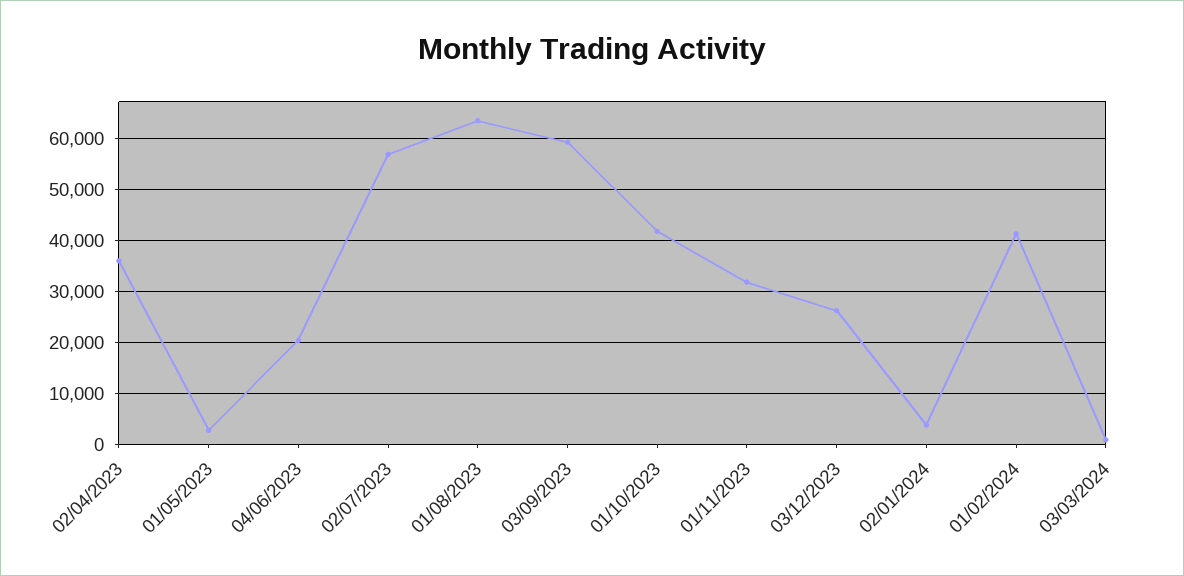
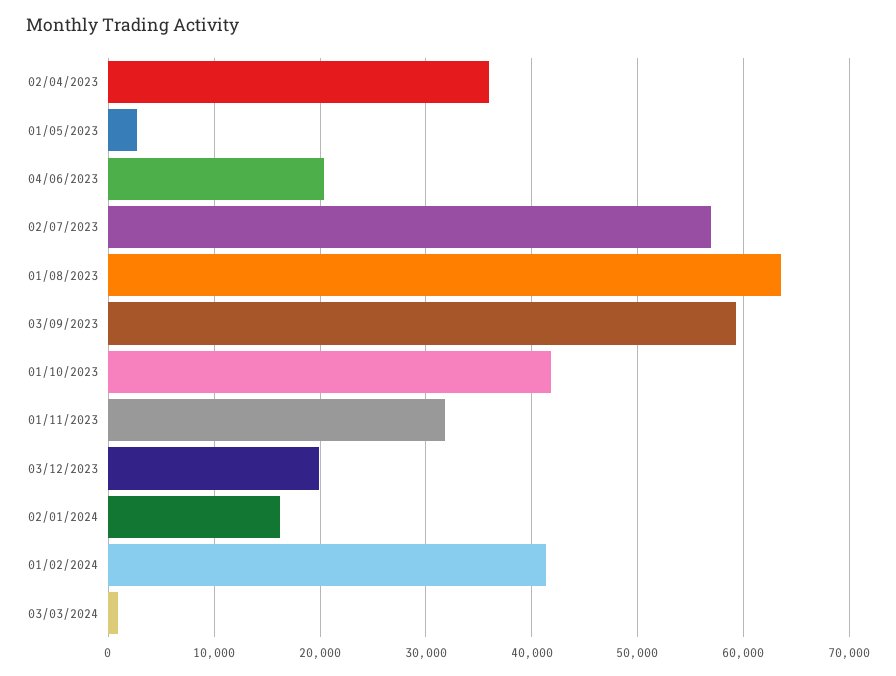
03/12/2023: 26000 -> 20000
02/01/2024: 4000 -> 16000

